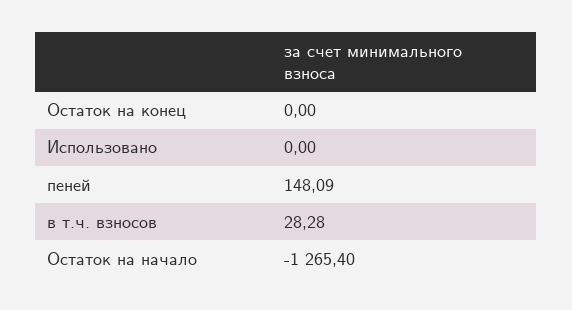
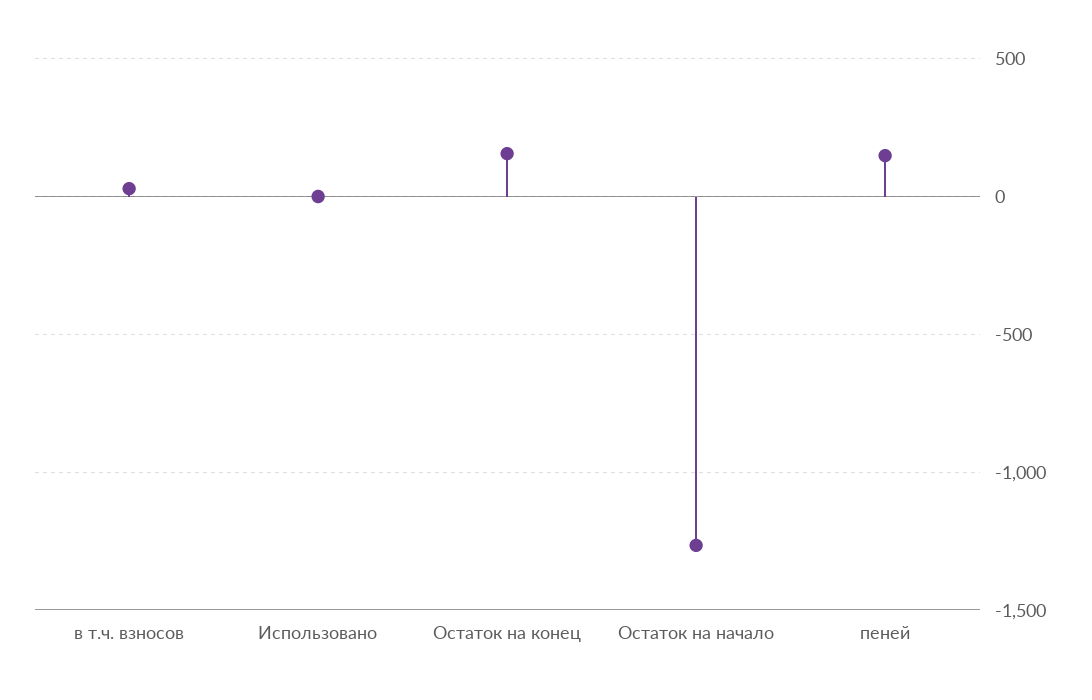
Остаток на конец: 0 -> 150

